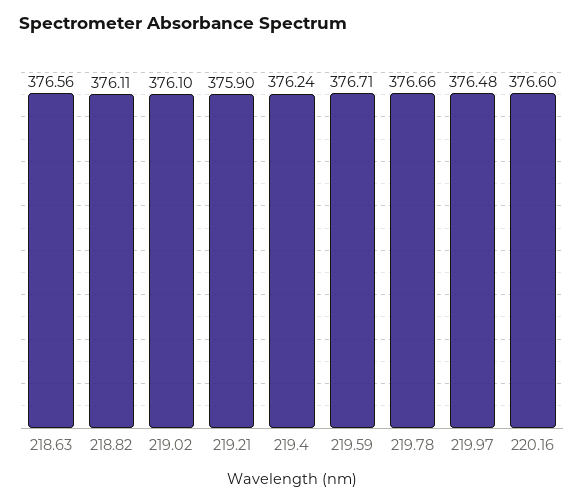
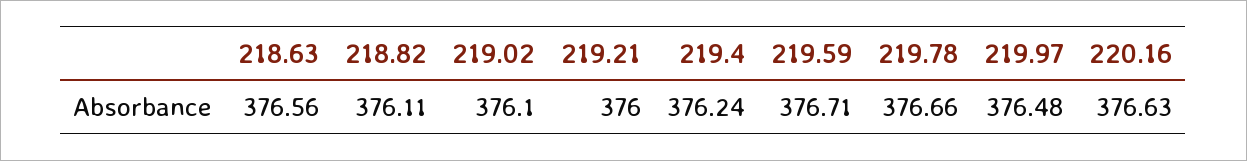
219.21: 375.9 -> 376
220.16: 376.6 -> 376.63

